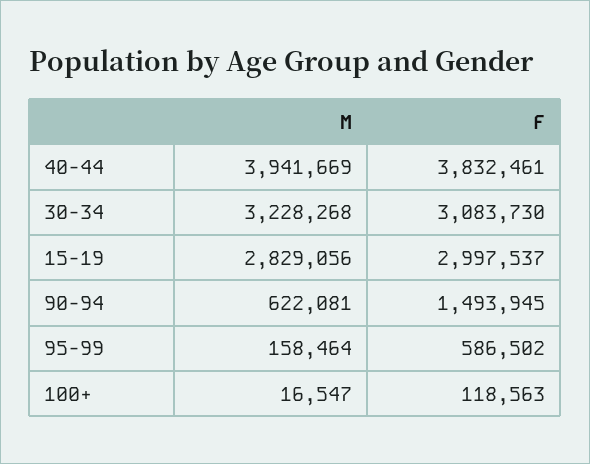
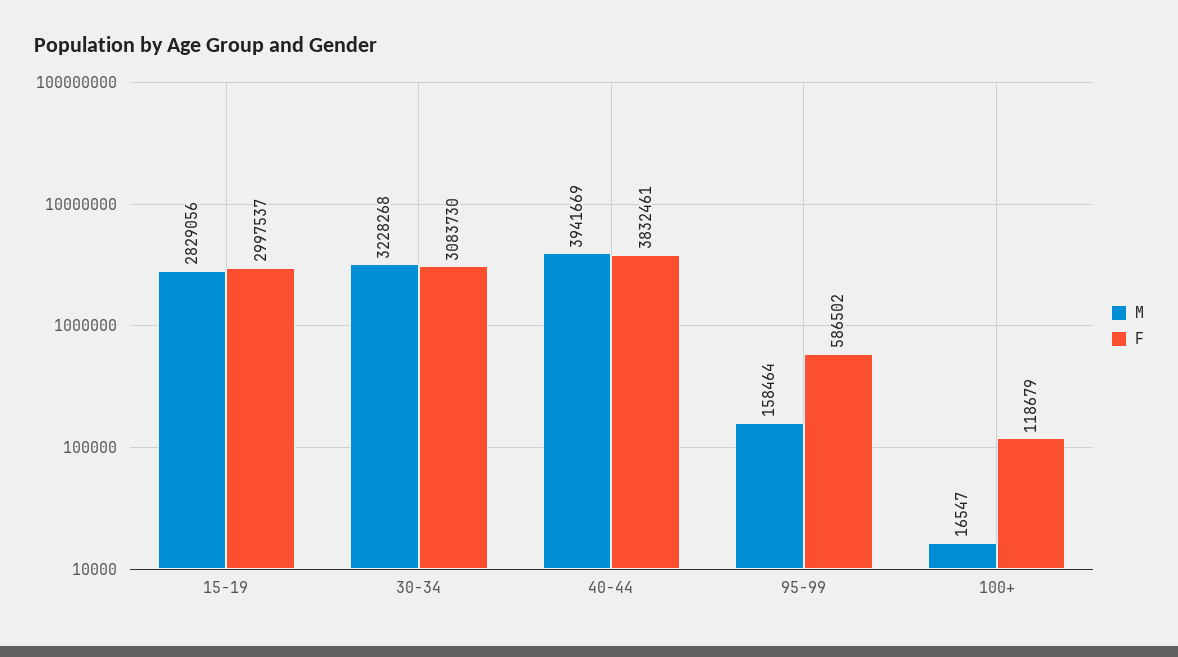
M, 90-94: 622081 -> none
F, 90-94: 1493945 -> none
F, 100+: 118563 -> 118679

